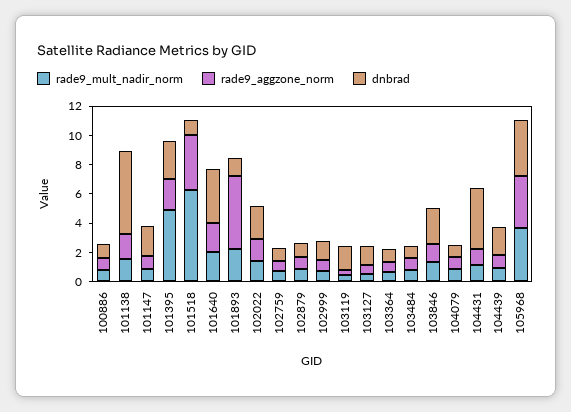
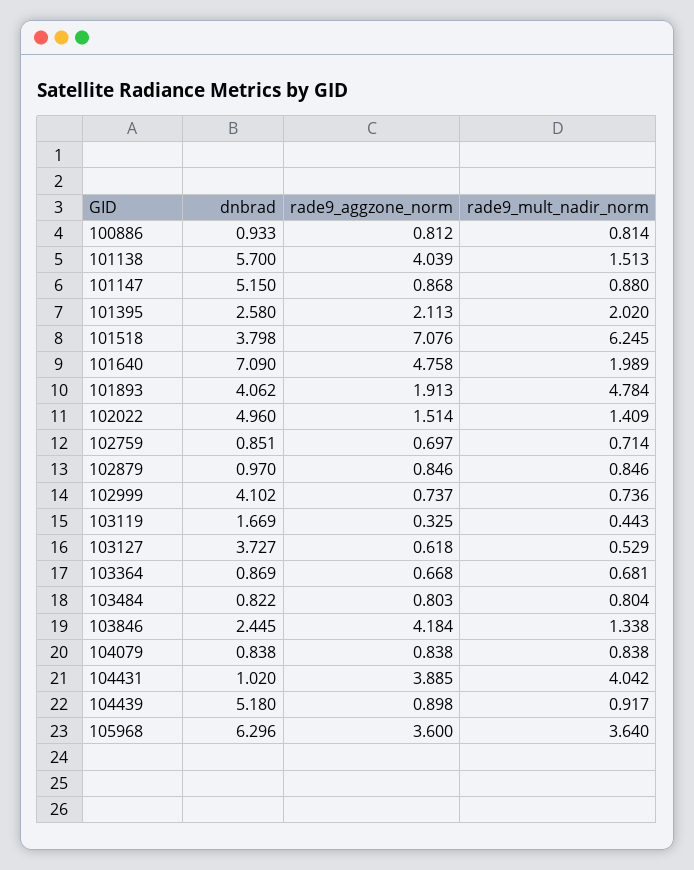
rade9_aggzone_norm, 101138: 2 -> 4.039
dnbrad, 101147: 2 -> 5.15
rade9_mult_nadir_norm, 101395: 5 -> 2.02
rade9_aggzone_norm, 101518: 4 -> 7.076
dnbrad, 101518: 1 -> 3.798
rade9_aggzone_norm, 101640: 2 -> 4.758
dnbrad, 101640: 4 -> 7.09
rade9_mult_nadir_norm, 101893: 2 -> 4.784
rade9_aggzone_norm, 101893: 5 -> 1.913
dnbrad, 101893: 1 -> 4.062
dnbrad, 102022: 2 -> 4.96
dnbrad, 102999: 1 -> 4.102
dnbrad, 103127: 1 -> 3.727
rade9_aggzone_norm, 103846: 1 -> 4.184
rade9_mult_nadir_norm, 104431: 1 -> 4.042
rade9_aggzone_norm, 104431: 1 -> 3.885
dnbrad, 104431: 4 -> 1.02
dnbrad, 104439: 2 -> 5.18
dnbrad, 105968: 4 -> 6.296

